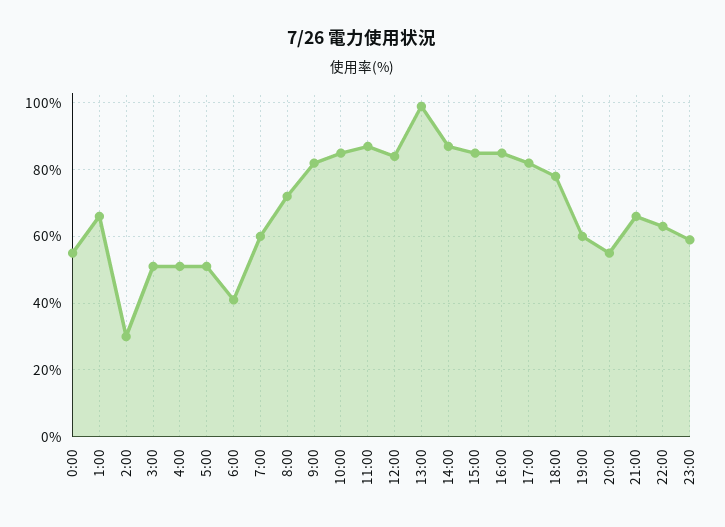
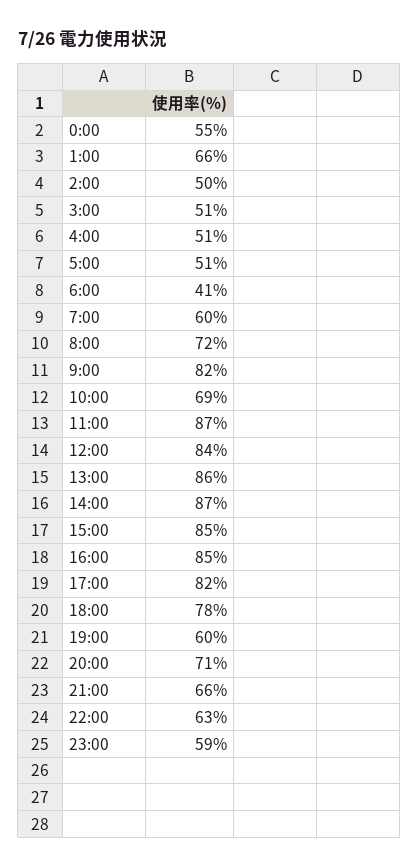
2:00: 30 -> 50
10:00: 85 -> 69
13:00: 100 -> 86
20:00: 55 -> 71

